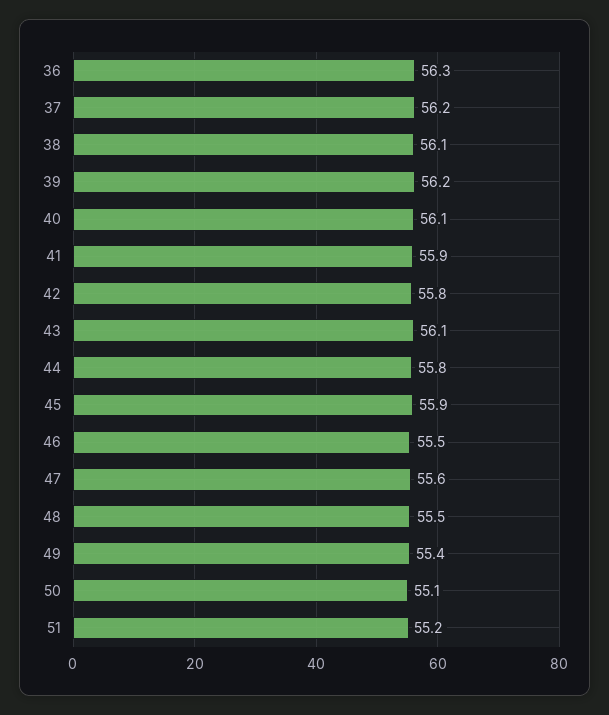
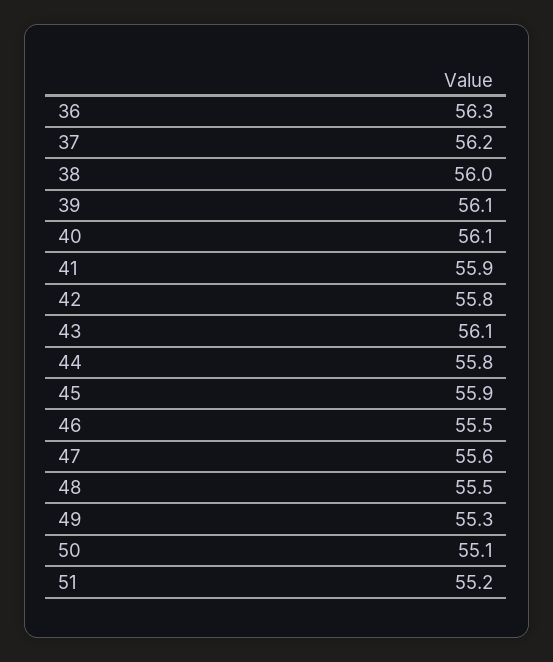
38: 56.1 -> 56
39: 56.2 -> 56.1
49: 55.4 -> 55.3

